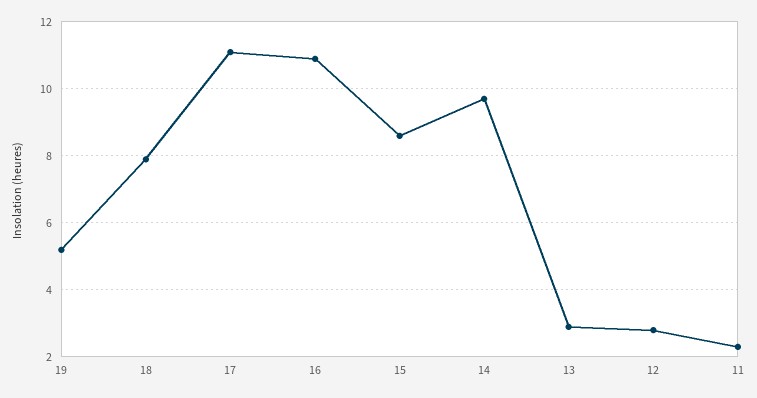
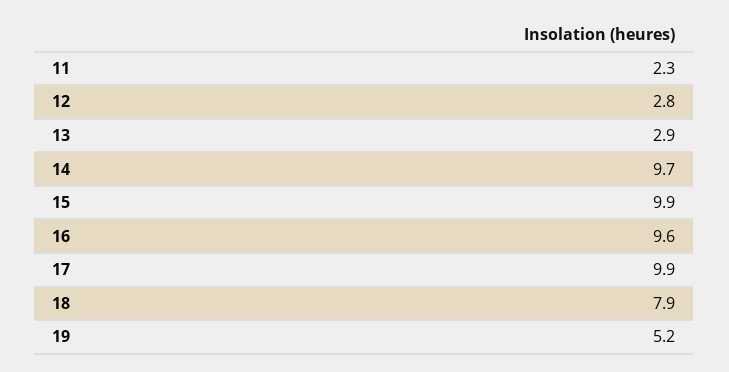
17: 11 -> 9.9
16: 11 -> 9.6
15: 8.5 -> 9.9

